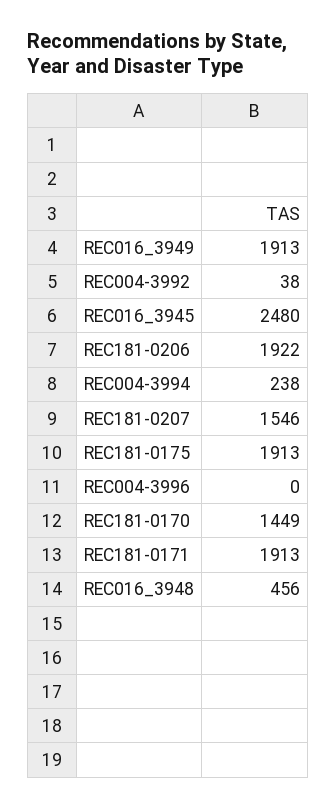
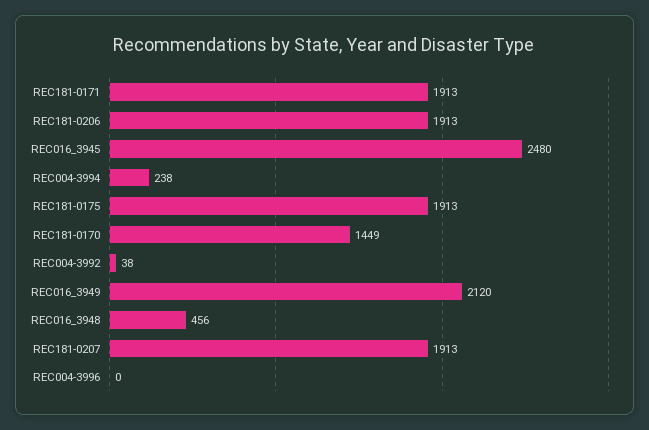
REC016_3949: 1913 -> 2120
REC181-0206: 1922 -> 1913
REC181-0207: 1546 -> 1913

